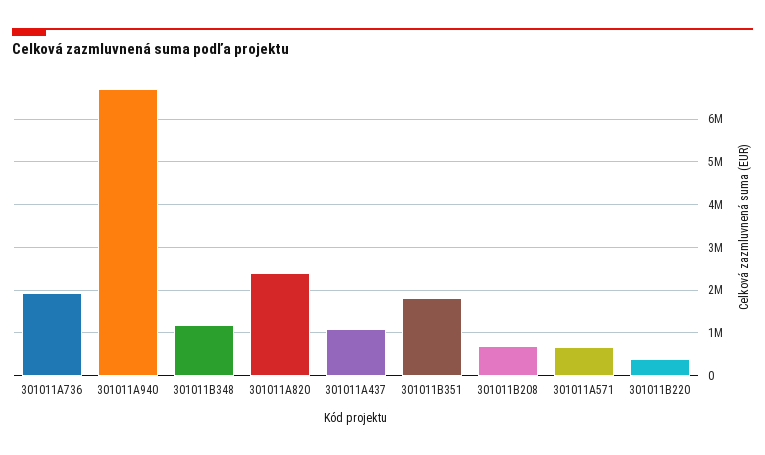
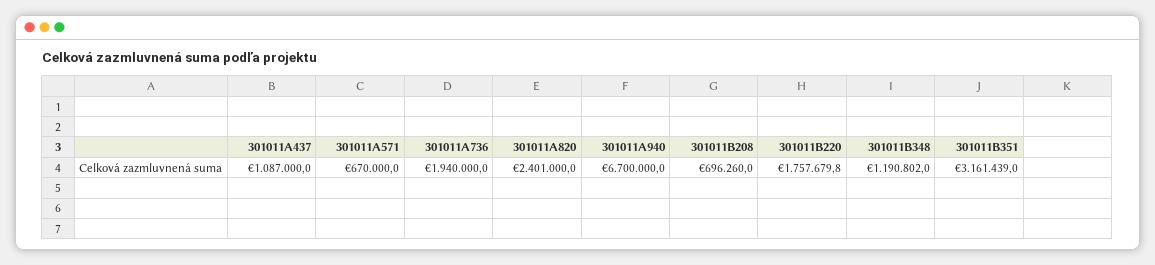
301011B351: 1800000 -> 3161439
301011B220: 400000 -> 1757679.8

